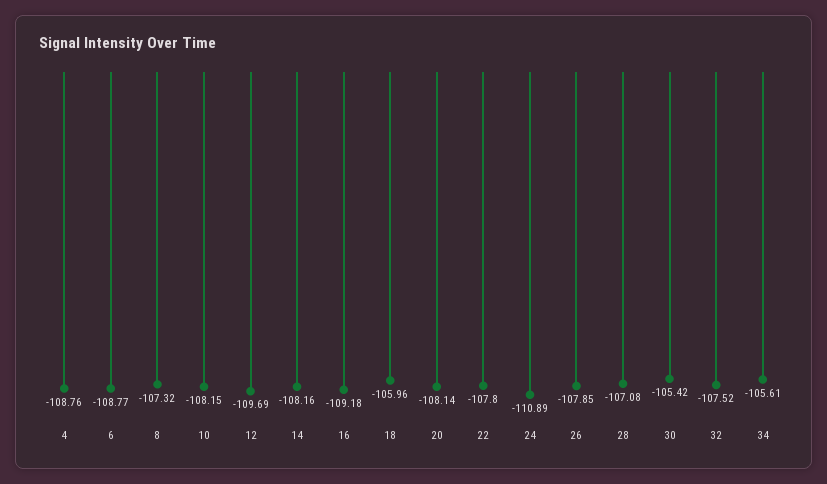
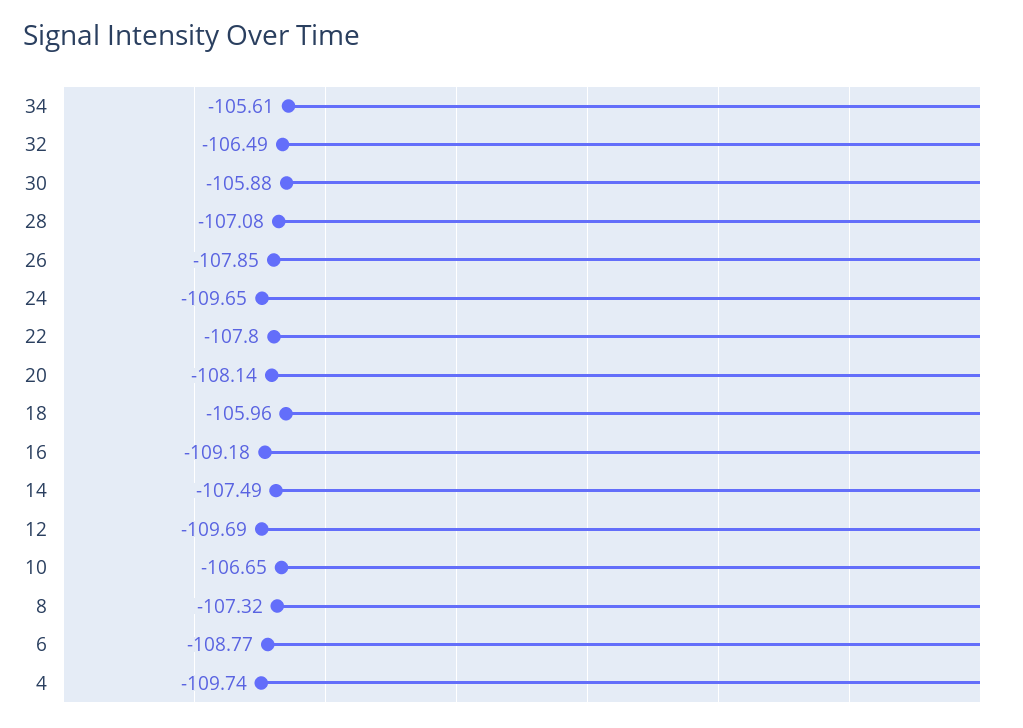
4: -108.76 -> -109.74
10: -108.15 -> -106.65
14: -108.16 -> -107.49
24: -110.89 -> -109.65
30: -105.42 -> -105.88
32: -107.52 -> -106.49

